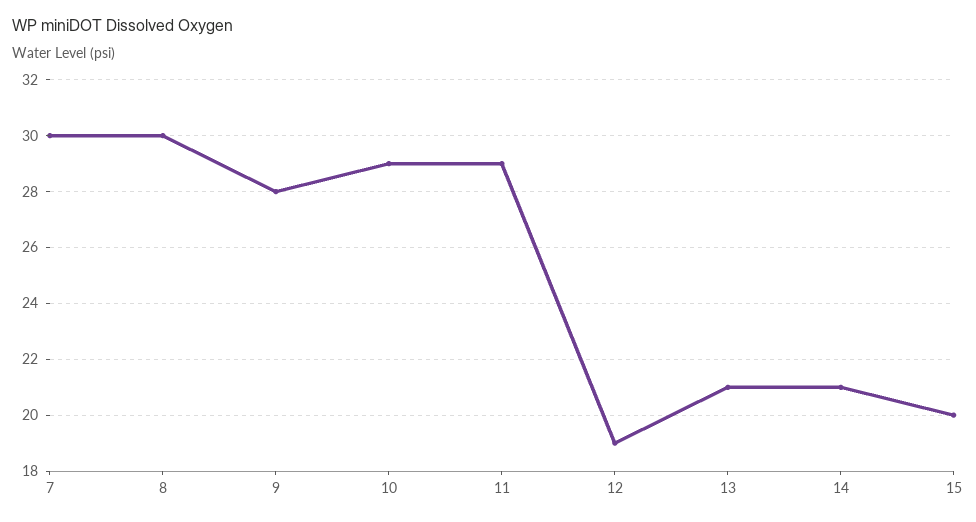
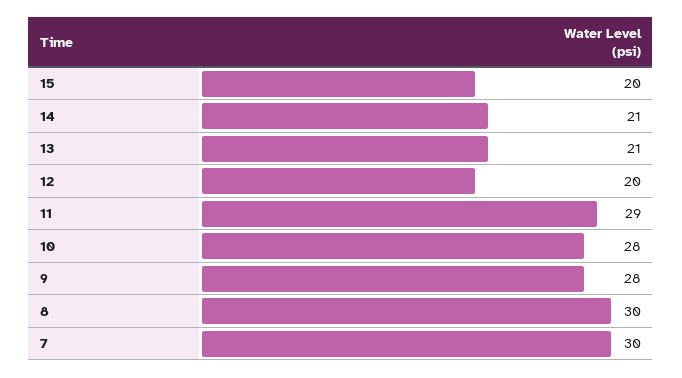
10: 29 -> 28
12: 19 -> 20

